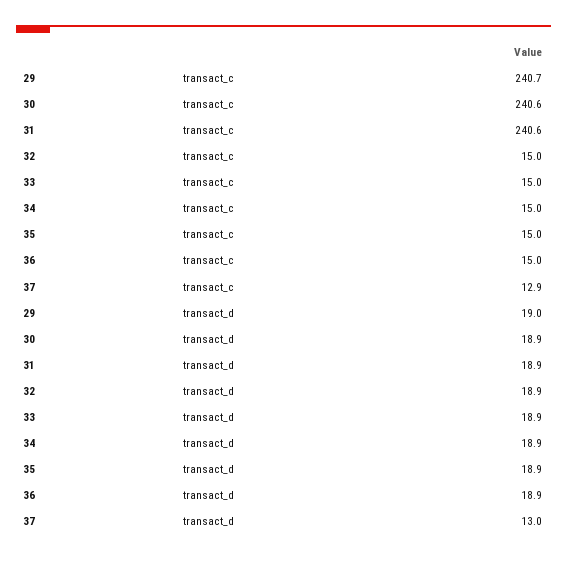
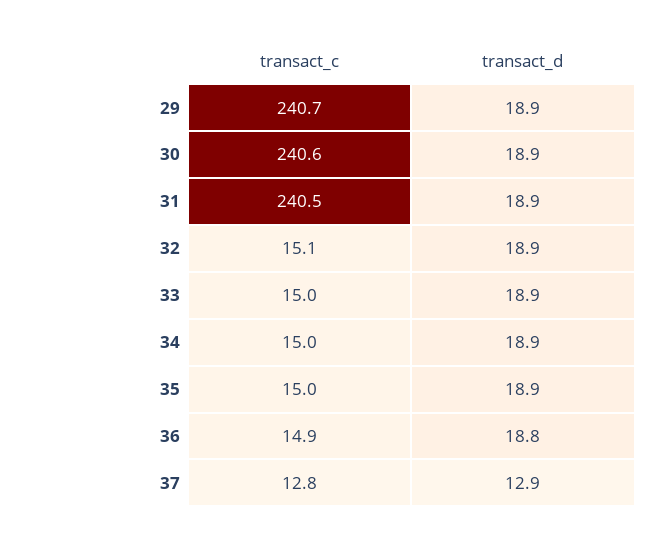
31, transact_c: 240.6 -> 240.5
32, transact_c: 15 -> 15.1
36, transact_c: 15 -> 14.9
37, transact_c: 12.9 -> 12.8
29, transact_d: 19 -> 18.9
36, transact_d: 18.9 -> 18.8
37, transact_d: 13 -> 12.9

